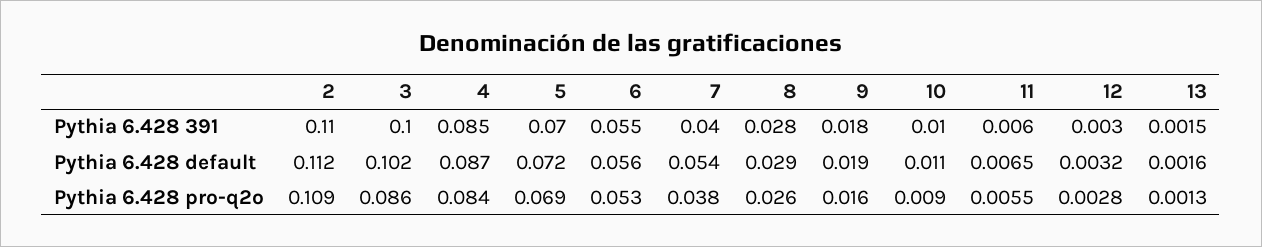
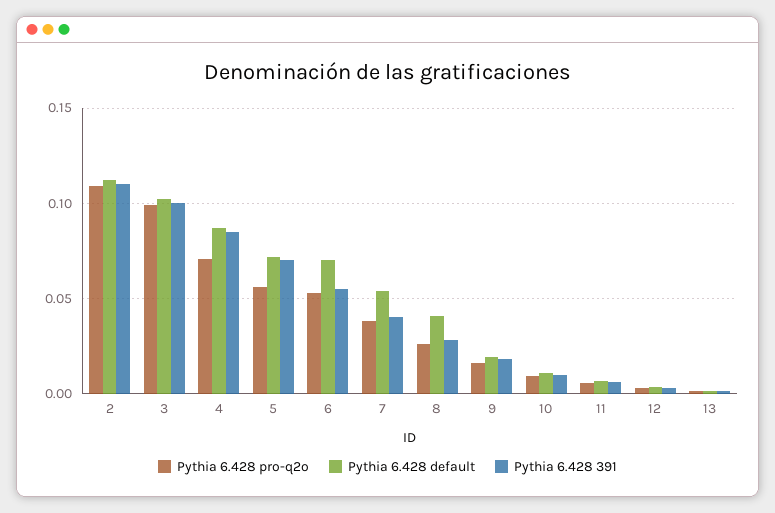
Pythia 6.428 default, 6: 0.056 -> 0.07
Pythia 6.428 default, 8: 0.029 -> 0.04
Pythia 6.428 pro-q2o, 3: 0.086 -> 0.1
Pythia 6.428 pro-q2o, 4: 0.084 -> 0.07
Pythia 6.428 pro-q2o, 5: 0.069 -> 0.055

